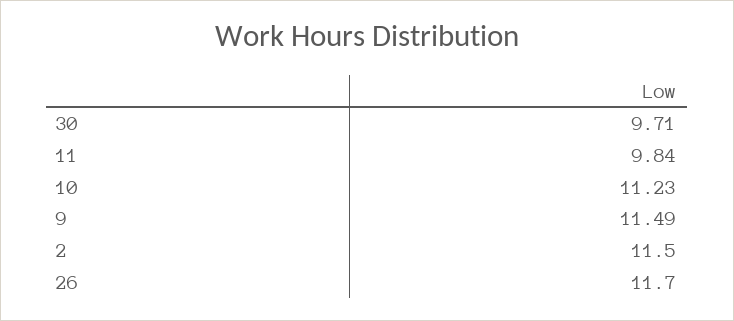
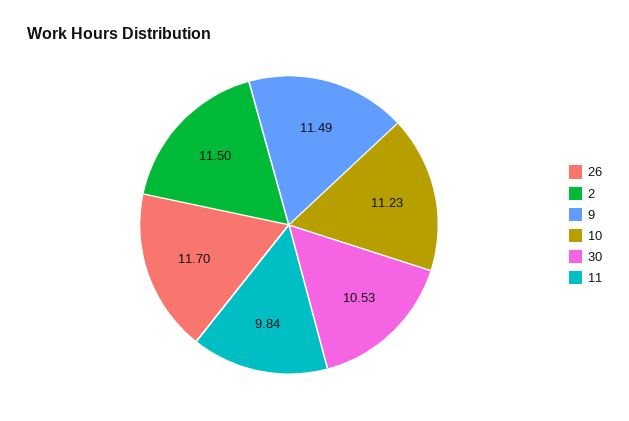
30: 9.71 -> 10.53

